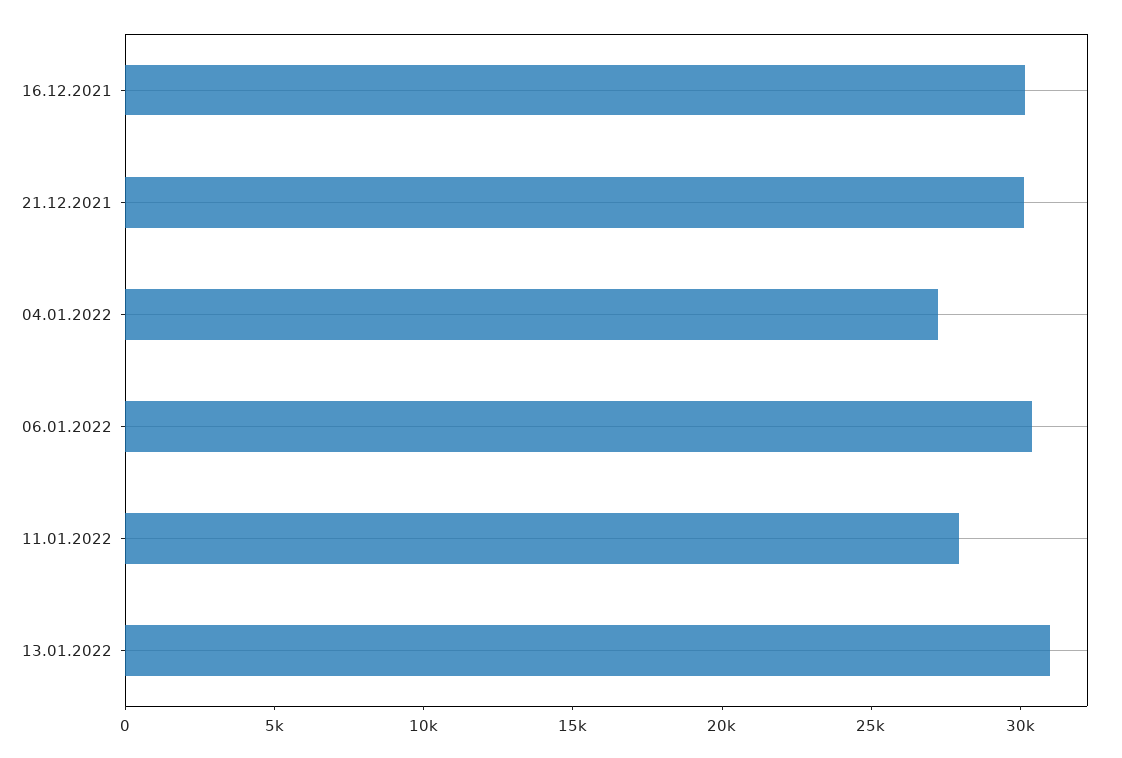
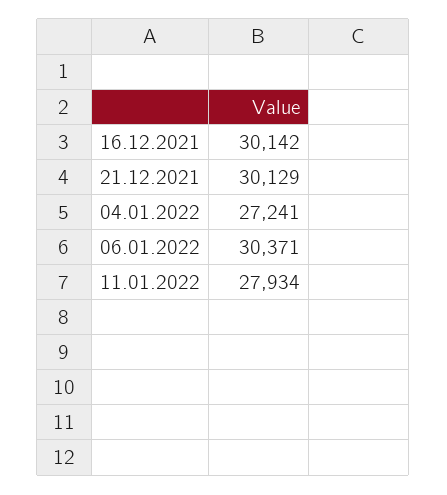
13.01.2022: 31000 -> none

